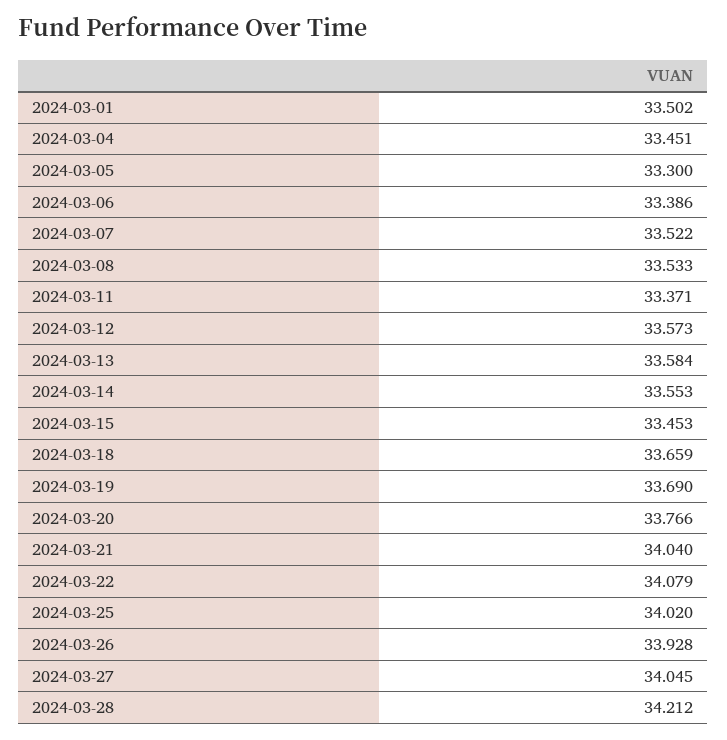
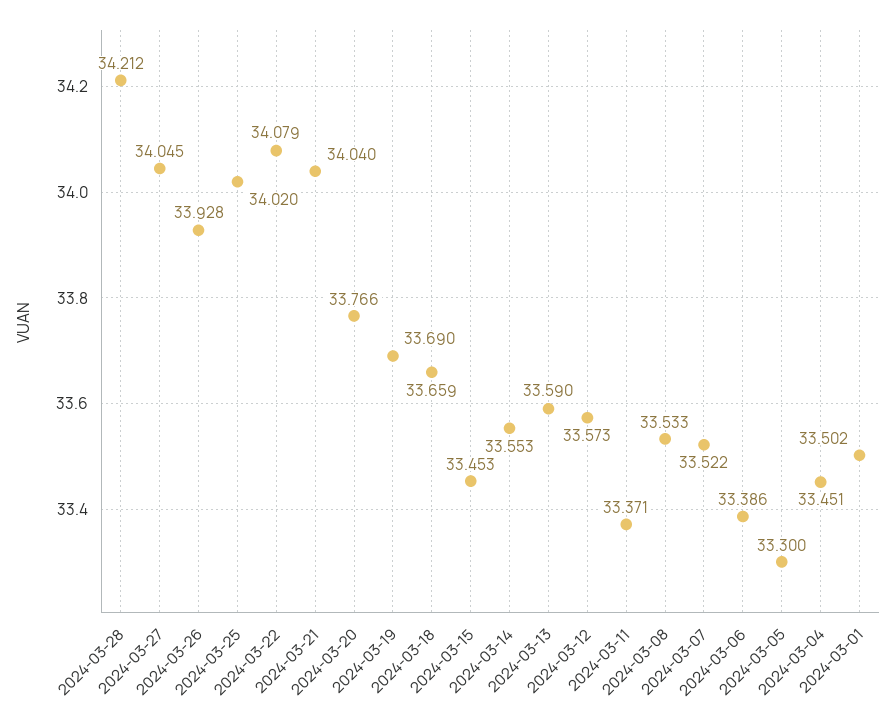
2024-03-13: 33.584 -> 33.59

